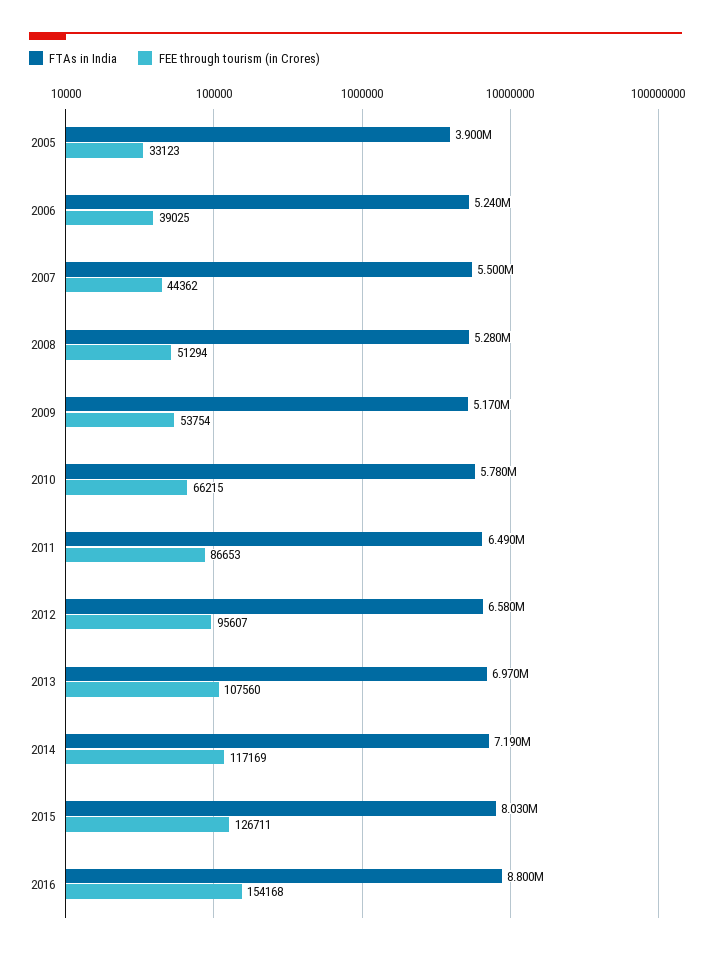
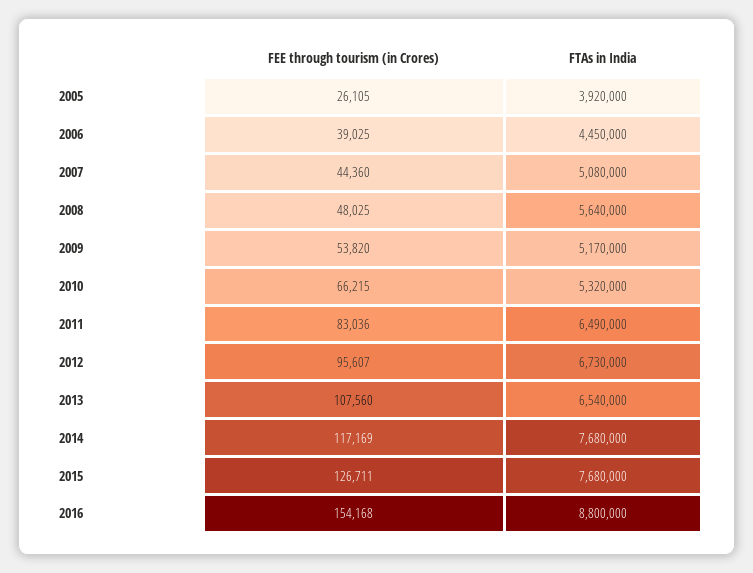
FTAs in India, 2005: 3900000 -> 3920000
FEE through tourism (in Crores), 2005: 33123 -> 26105
FTAs in India, 2006: 5240000 -> 4450000
FTAs in India, 2007: 5500000 -> 5080000
FEE through tourism (in Crores), 2007: 44362 -> 44360
FTAs in India, 2008: 5280000 -> 5640000
FEE through tourism (in Crores), 2008: 51294 -> 48025
FEE through tourism (in Crores), 2009: 53754 -> 53820
FTAs in India, 2010: 5780000 -> 5320000
FEE through tourism (in Crores), 2011: 86653 -> 83036
FTAs in India, 2012: 6580000 -> 6730000
FTAs in India, 2013: 6970000 -> 6540000
FTAs in India, 2014: 7190000 -> 7680000
FTAs in India, 2015: 8030000 -> 7680000

